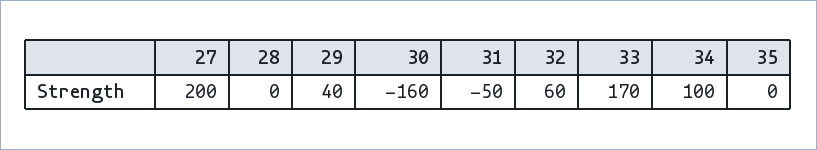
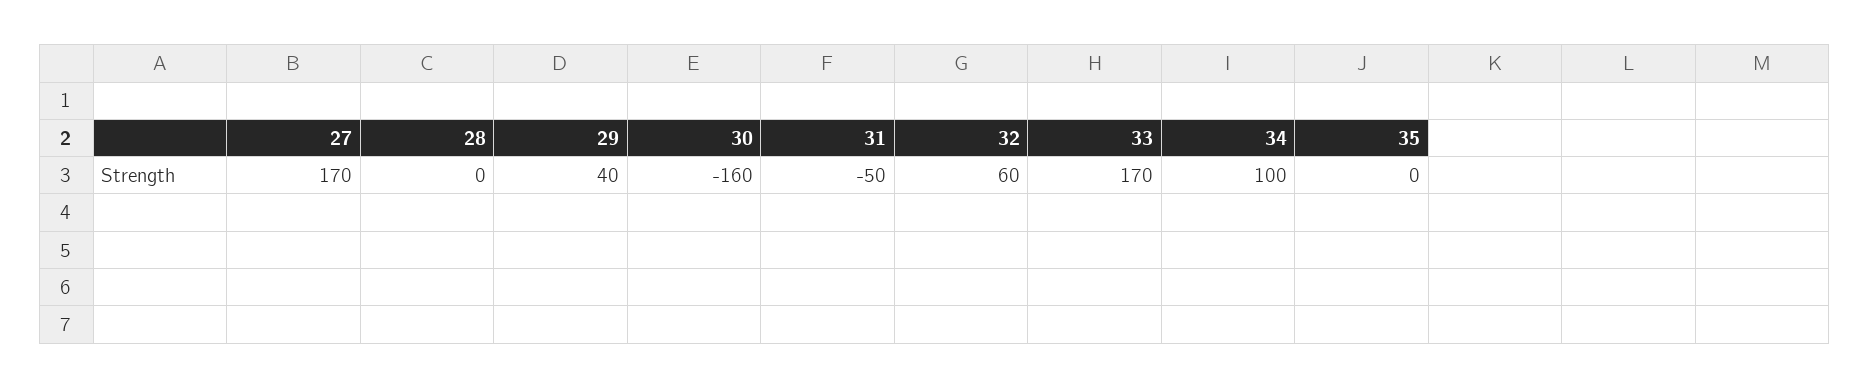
27: 200 -> 170

